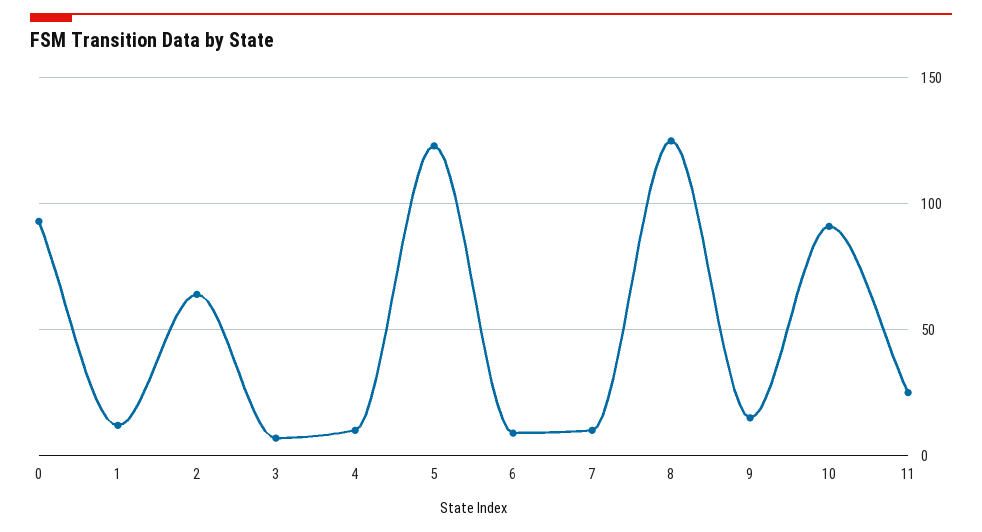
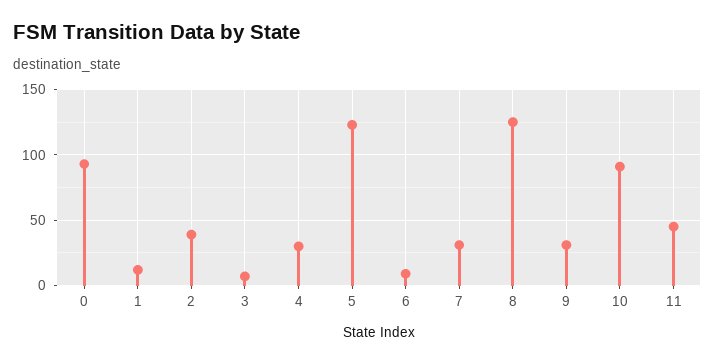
2: 65 -> 40
4: 10 -> 30
7: 10 -> 30
9: 15 -> 30
11: 25 -> 45

